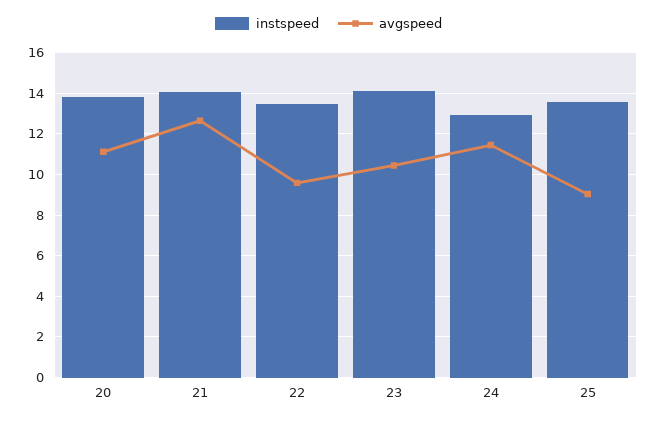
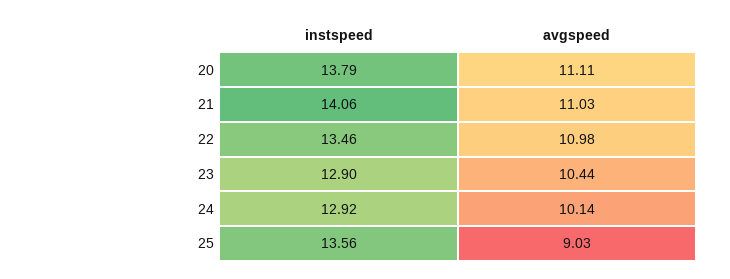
avgspeed, 21: 12.5 -> 11.03
avgspeed, 22: 9.5 -> 10.98
instspeed, 23: 14 -> 12.9
avgspeed, 24: 11.5 -> 10.14

